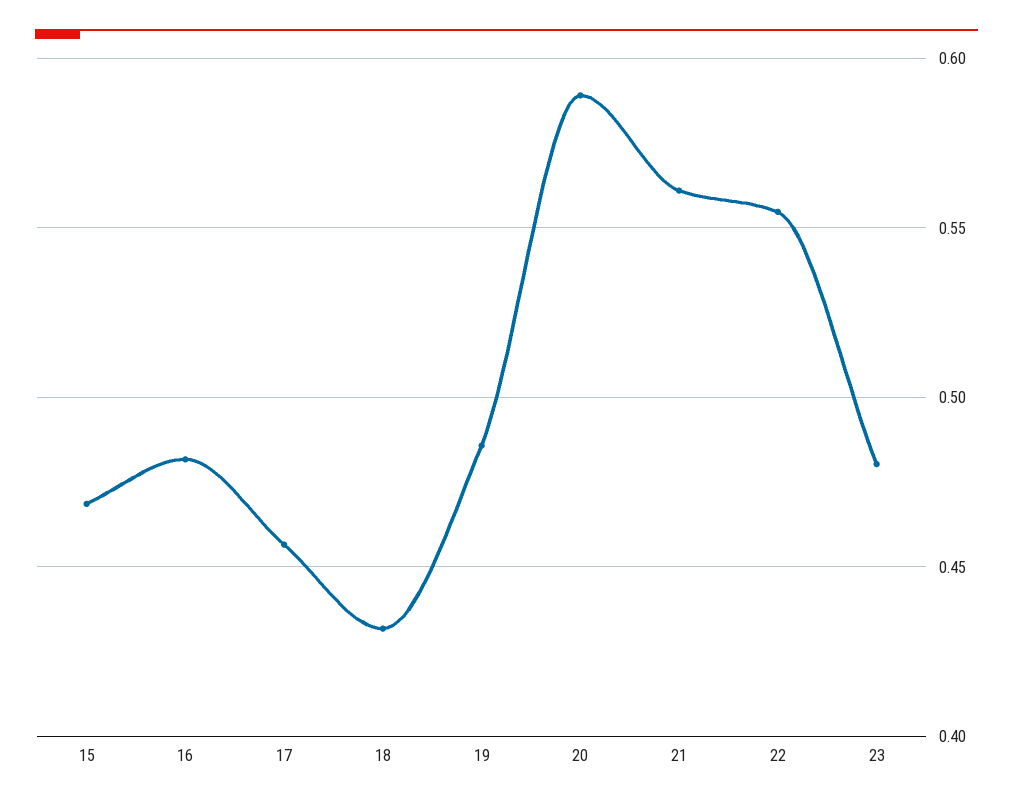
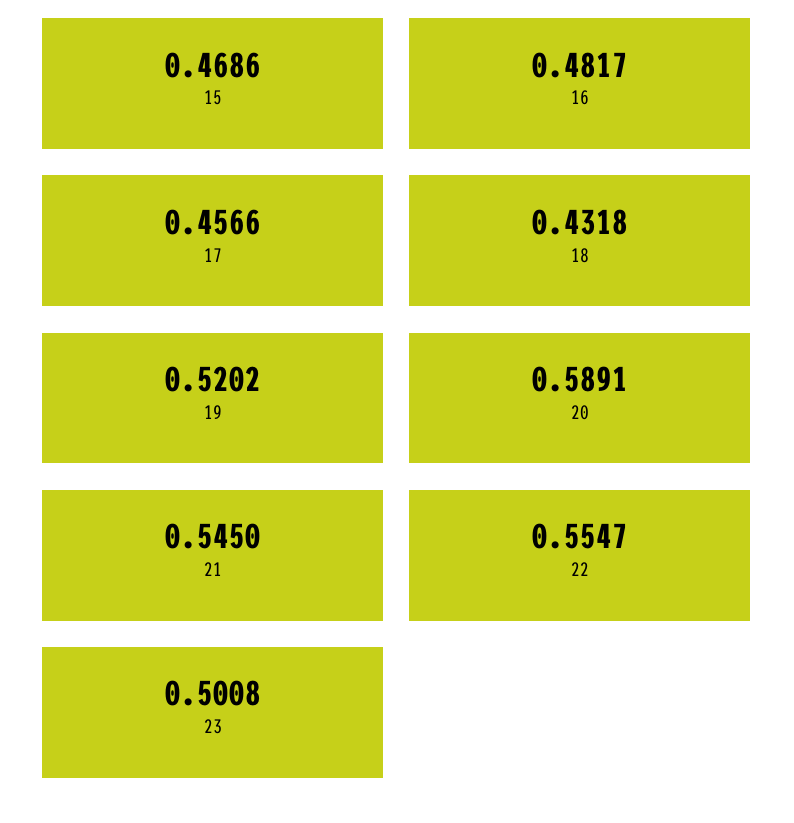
19: 0.485 -> 0.5202
21: 0.56 -> 0.545
23: 0.48 -> 0.5008

